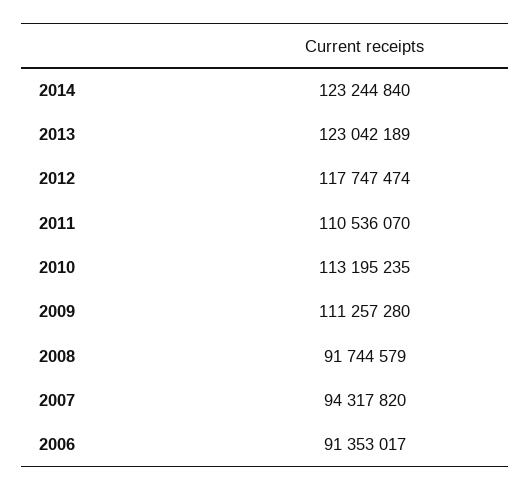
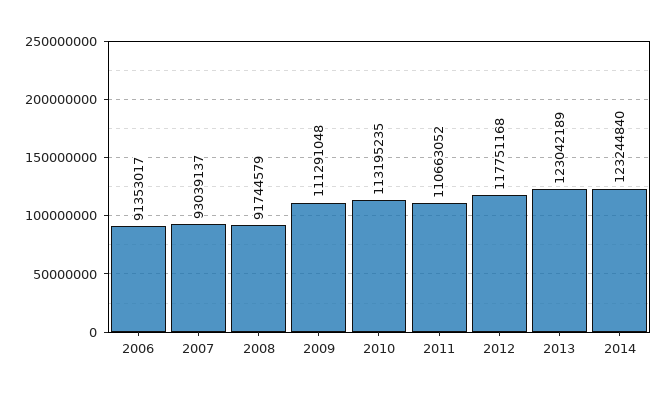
2012: 117747474 -> 117751168
2011: 110536070 -> 110663052
2009: 111257280 -> 111291048
2007: 94317820 -> 93039137

